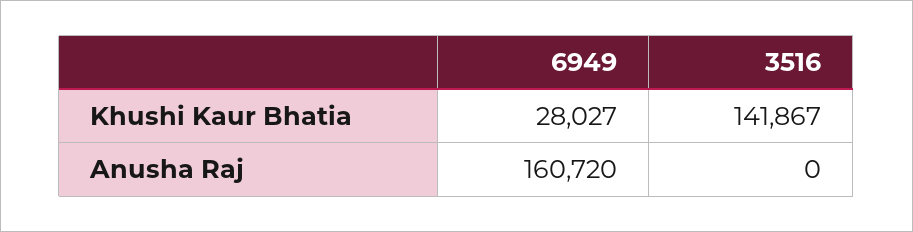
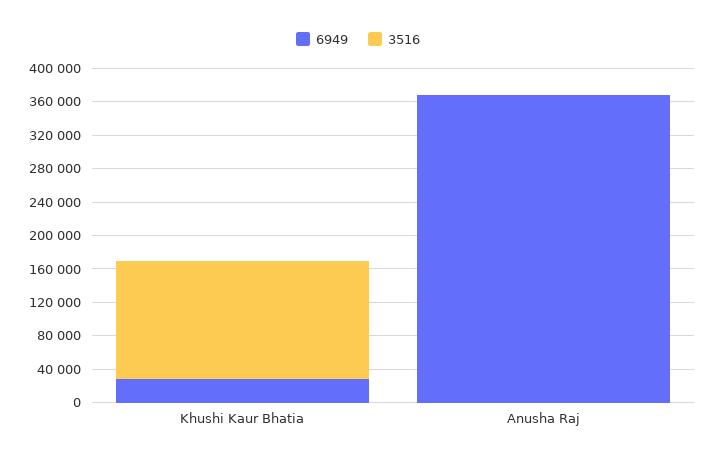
6949, Anusha Raj: 160720 -> 370000

